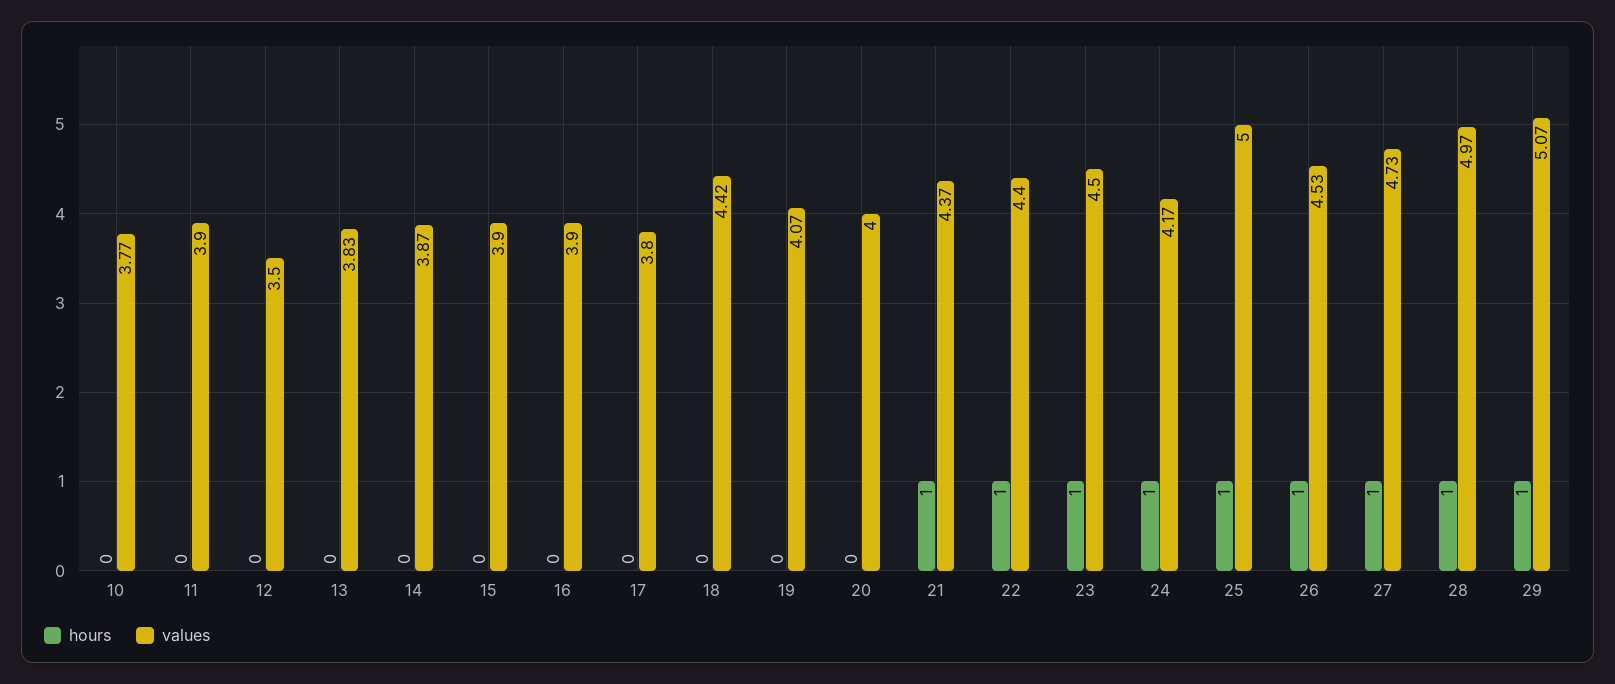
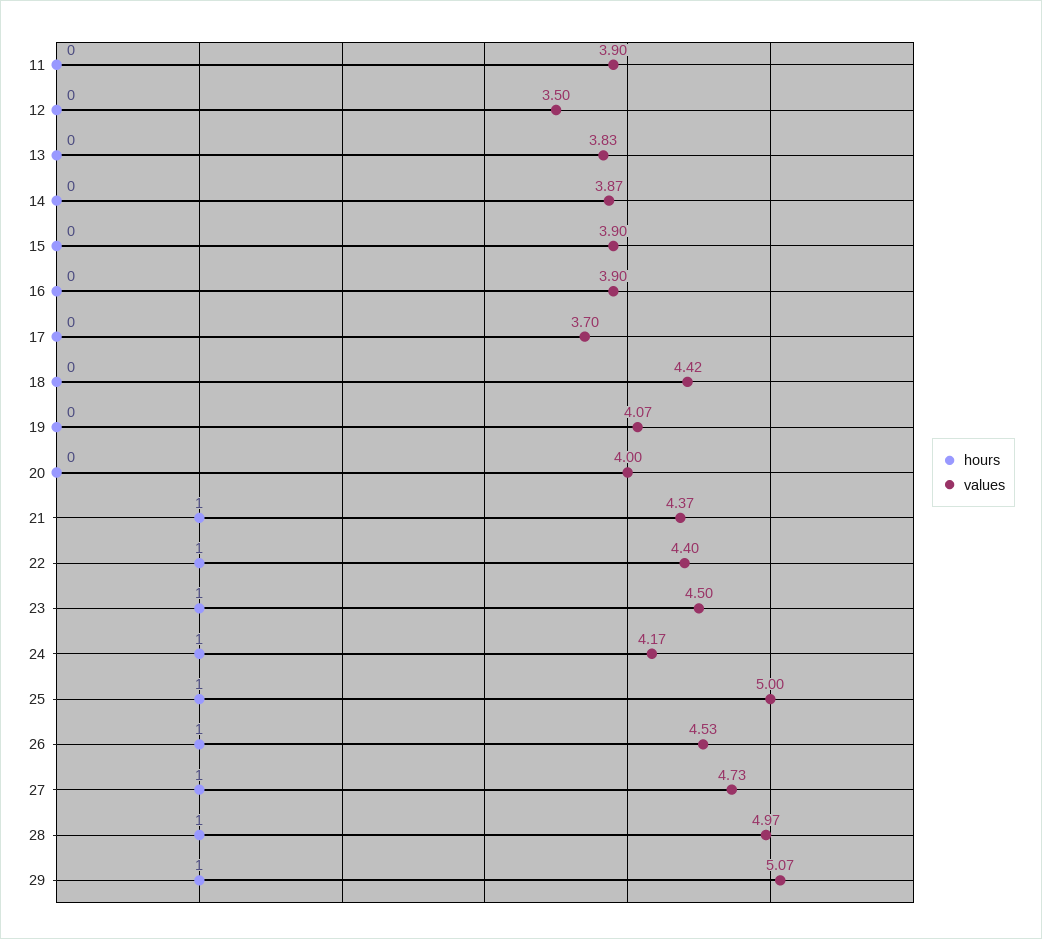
hours, 10: 0 -> none
values, 10: 3.77 -> none
values, 17: 3.8 -> 3.7

